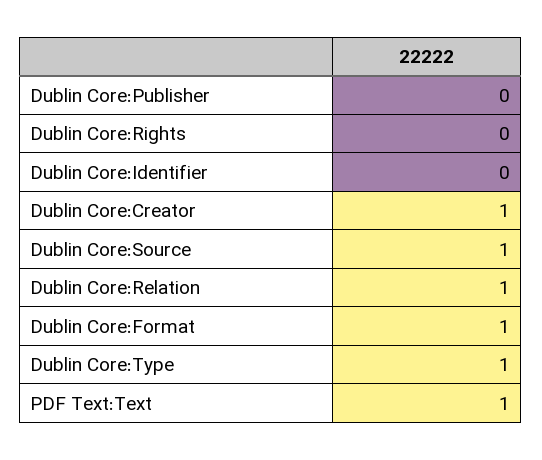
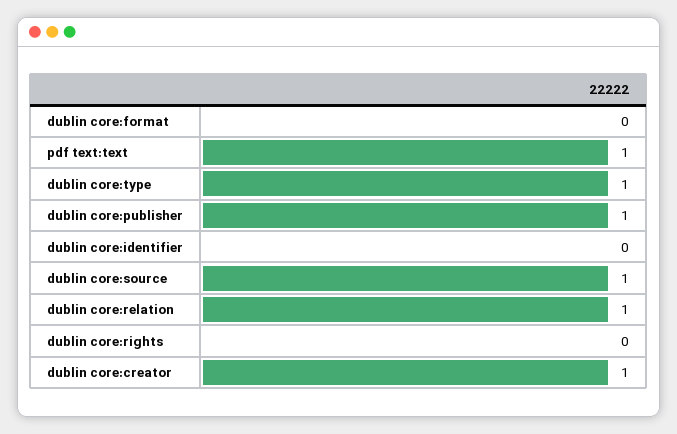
Dublin Core:Publisher: 0 -> 1
Dublin Core:Format: 1 -> 0

